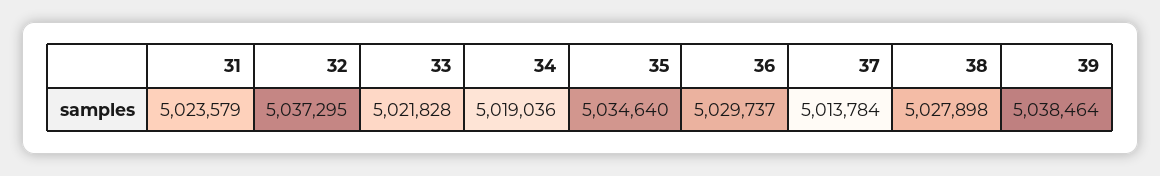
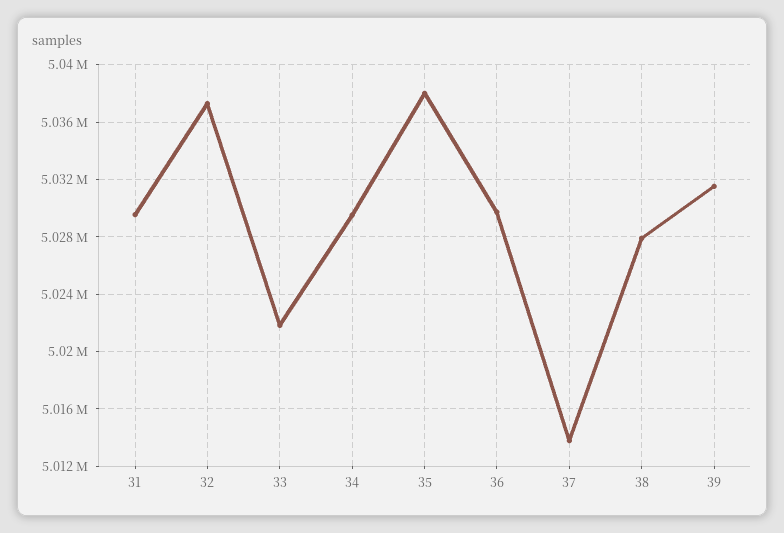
31: 5023579 -> 5029500
34: 5019036 -> 5029500
35: 5034640 -> 5038000
39: 5038464 -> 5031500

